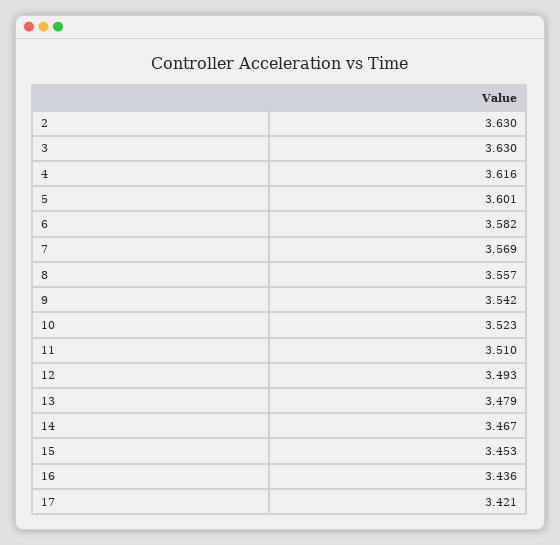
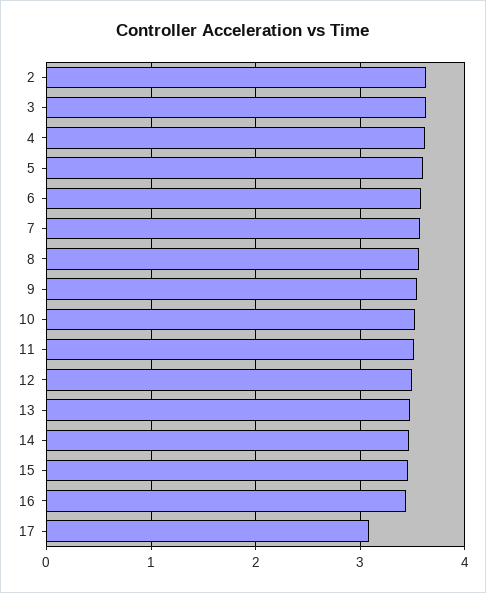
17: 3.421 -> 3.1

